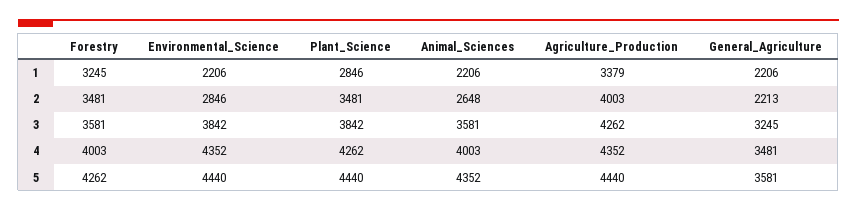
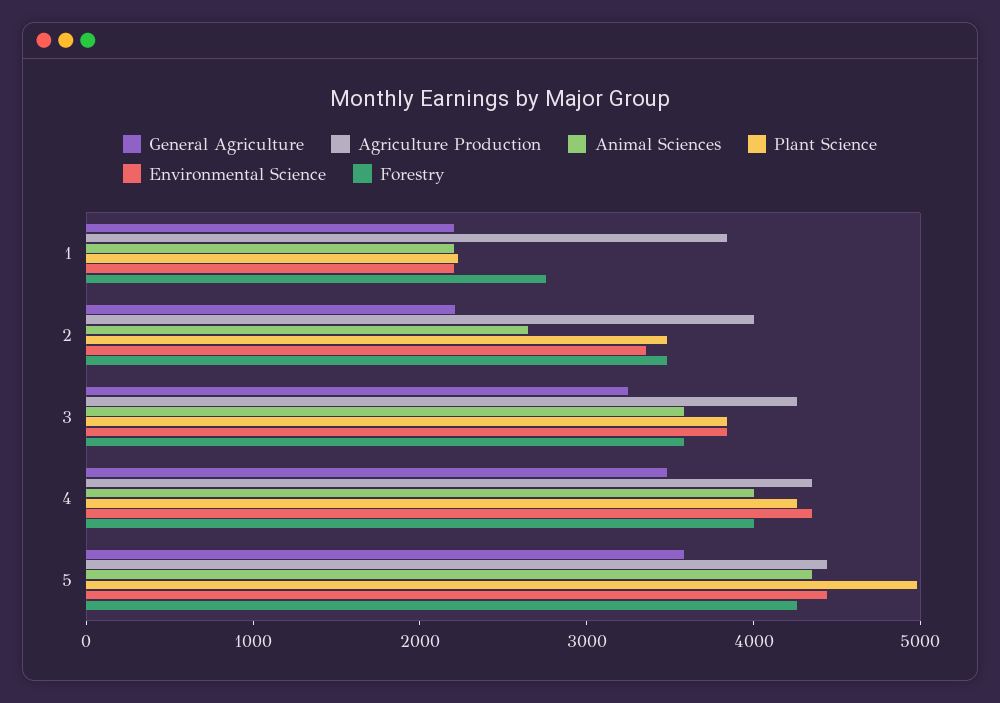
Forestry, 1: 3245 -> 2800
Plant_Science, 1: 2846 -> 2200
Agriculture_Production, 1: 3379 -> 3800
Environmental_Science, 2: 2846 -> 3400
Plant_Science, 5: 4440 -> 5000

